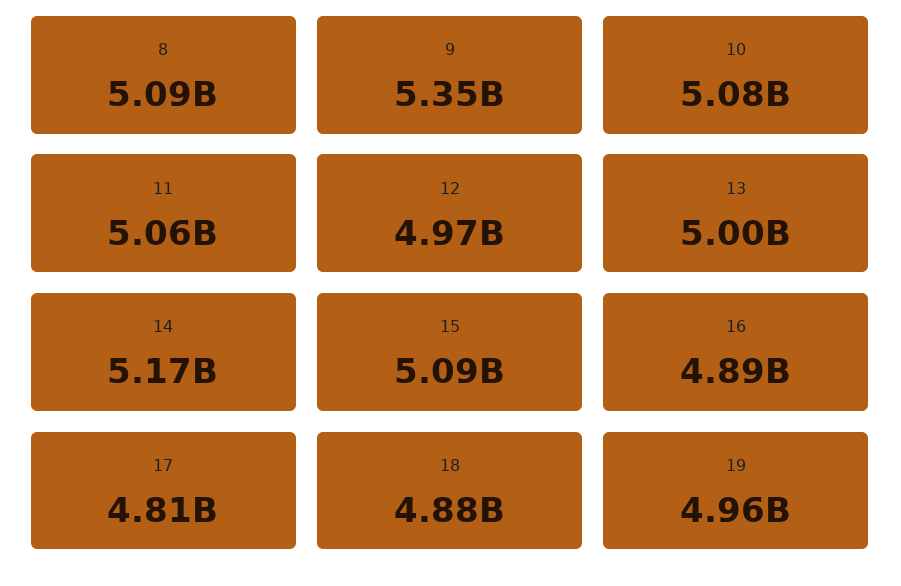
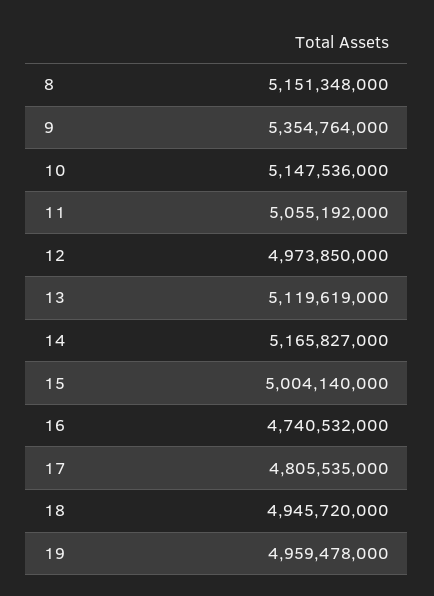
8: 5090000000 -> 5151348000
10: 5080000000 -> 5147536000
13: 5000000000 -> 5119619000
15: 5090000000 -> 5004140000
16: 4890000000 -> 4740532000
18: 4880000000 -> 4945720000

